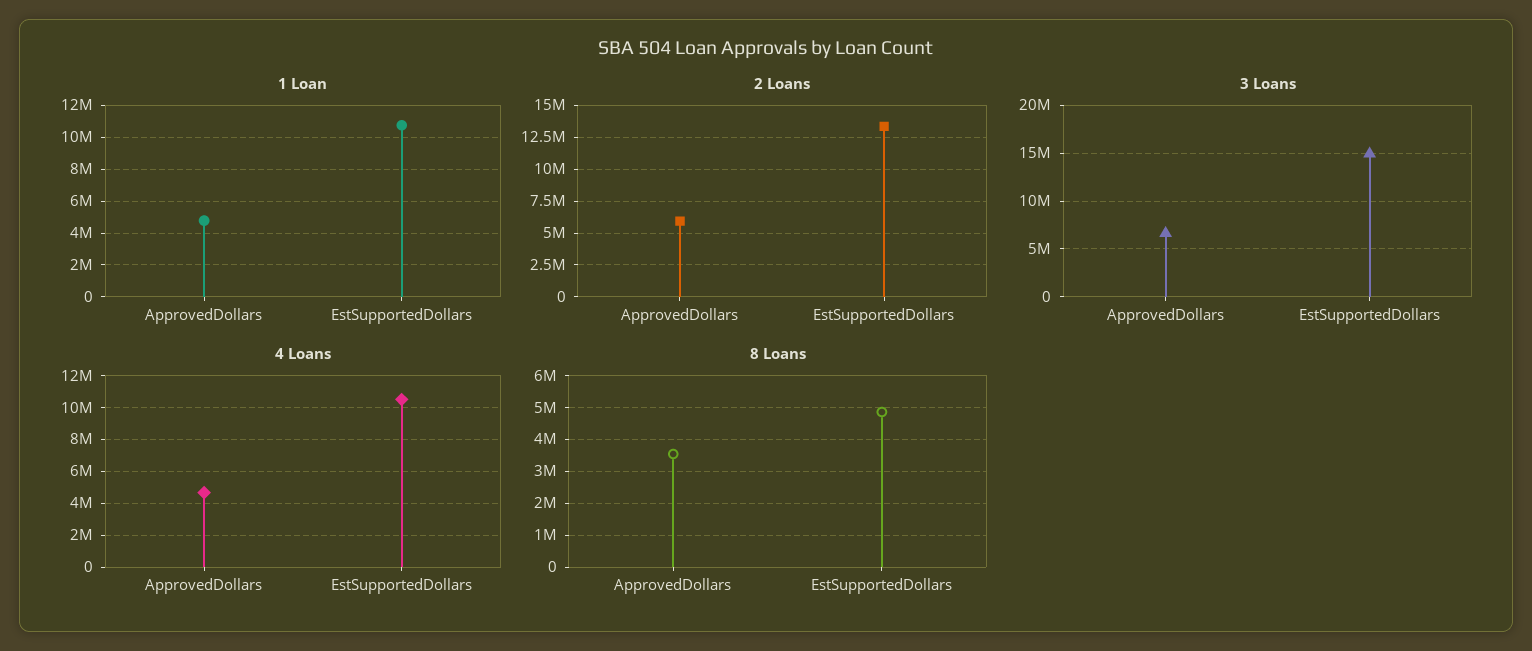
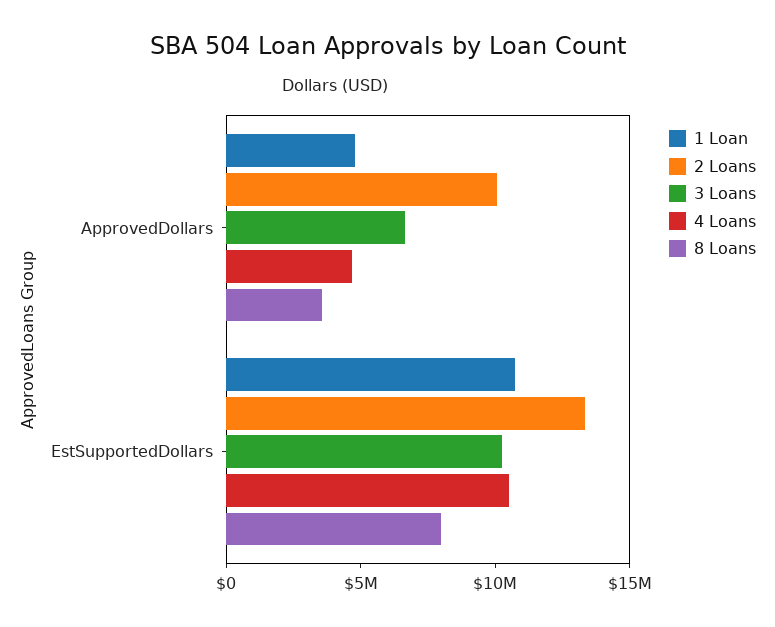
2 Loans, ApprovedDollars: 6000000 -> 10000000
3 Loans, EstSupportedDollars: 15000000 -> 10000000
8 Loans, EstSupportedDollars: 4800000 -> 8000000

